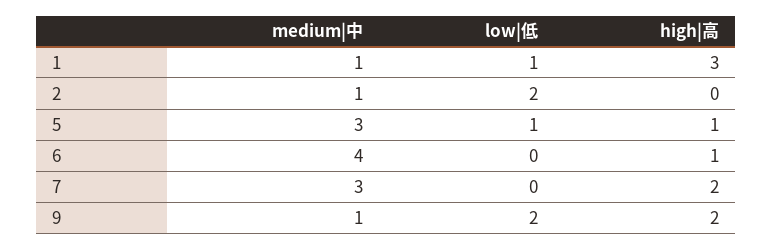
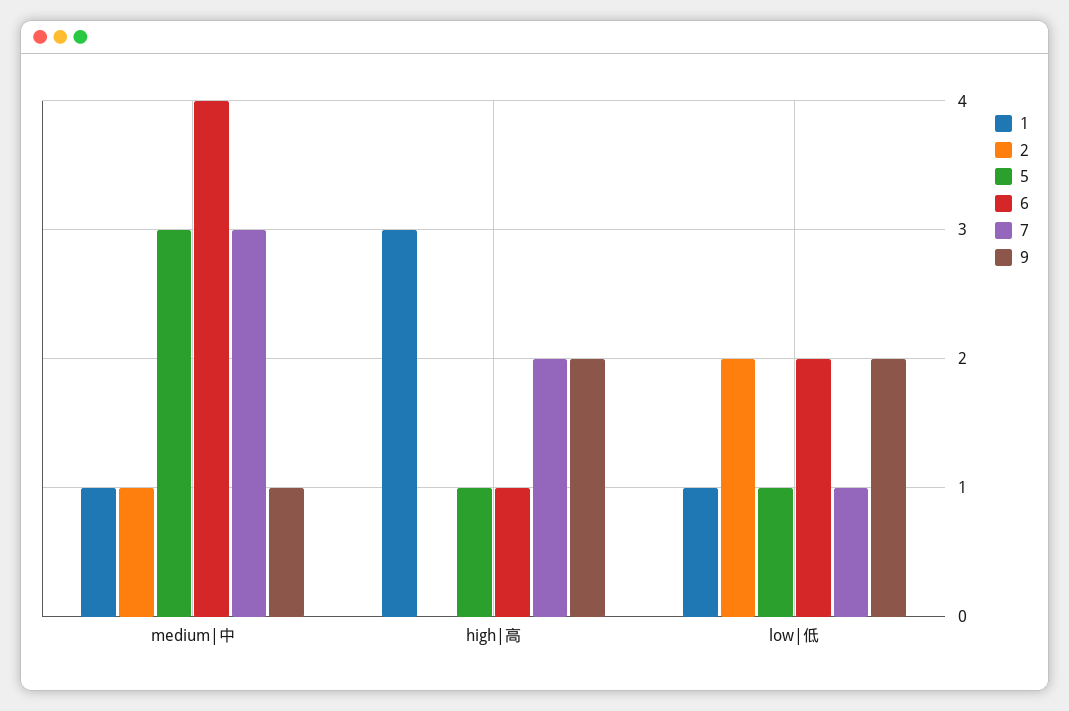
6, low|低: 0 -> 2
7, low|低: 0 -> 1

